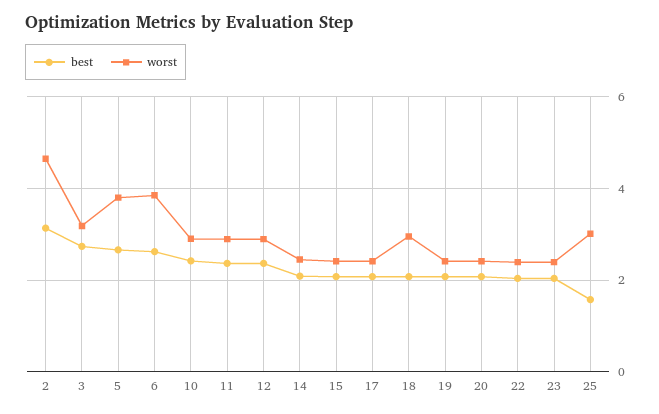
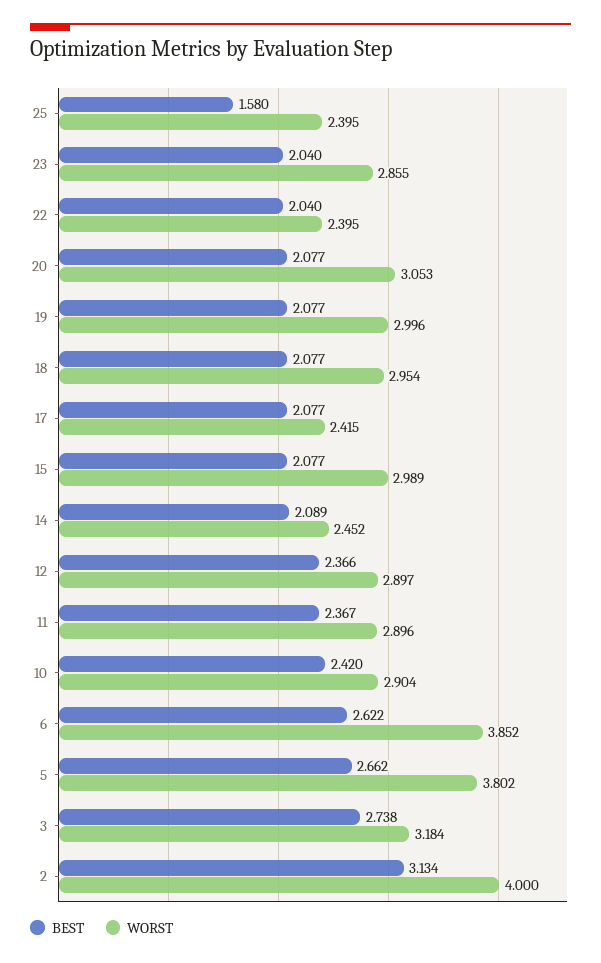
worst, 2: 4.6 -> 4
worst, 15: 2.4 -> 2.989
worst, 19: 2.4 -> 2.996
worst, 20: 2.4 -> 3.053
worst, 23: 2.4 -> 2.855
worst, 25: 3 -> 2.395

